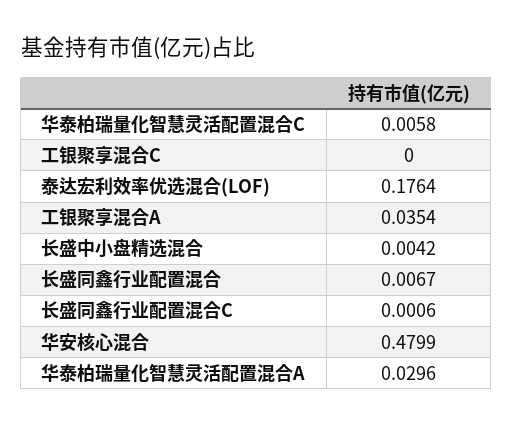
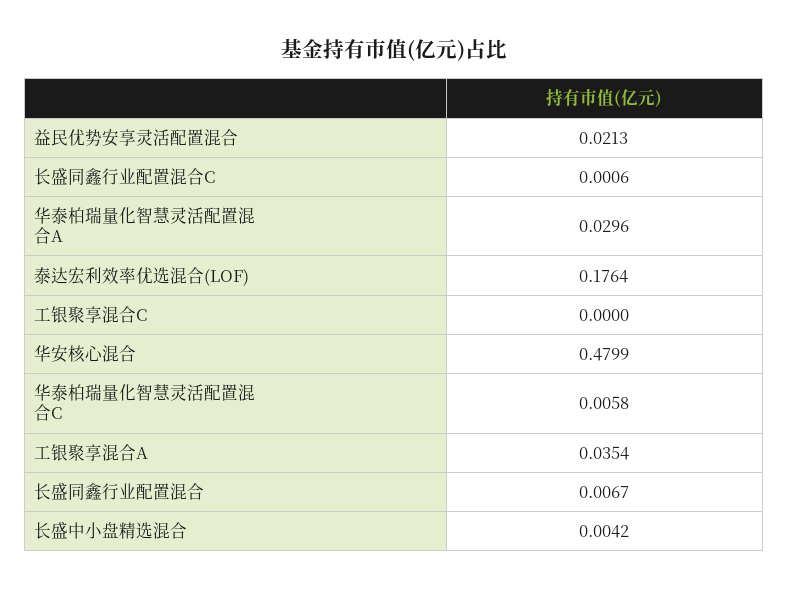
益民优势安享灵活配置混合: none -> 0.0213

